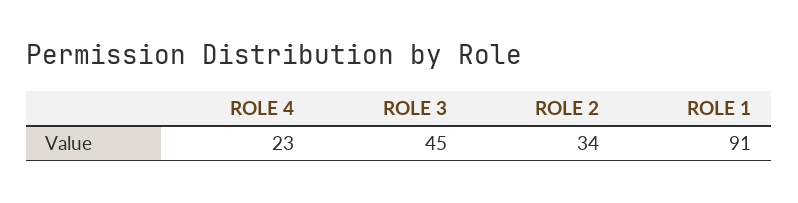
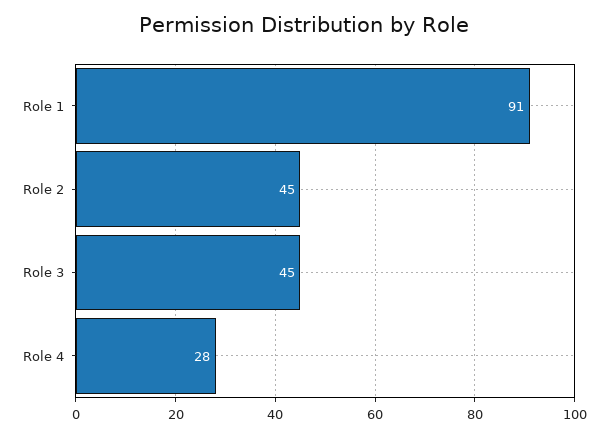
ROLE 4: 23 -> 28
ROLE 2: 34 -> 45

